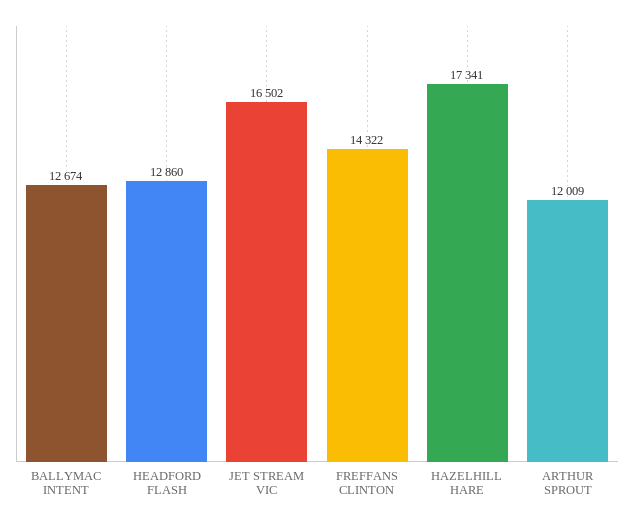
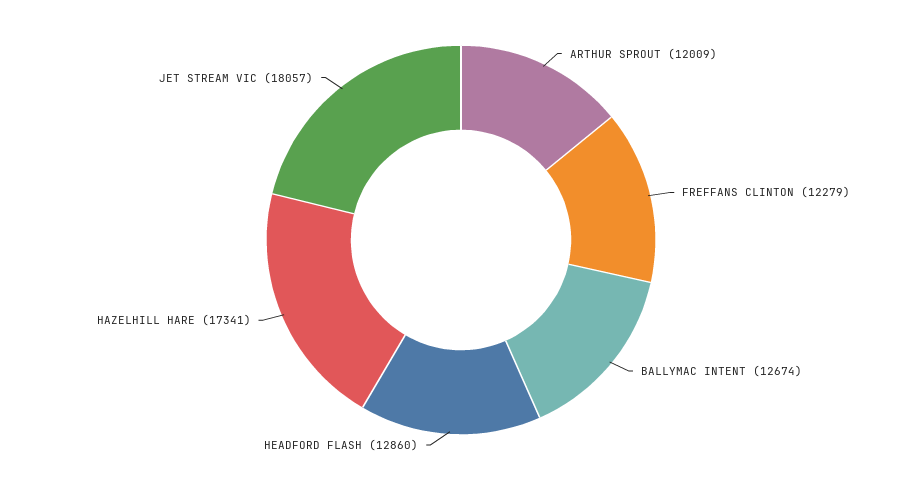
JET STREAM VIC: 16502 -> 18057
FREFFANS CLINTON: 14322 -> 12279

